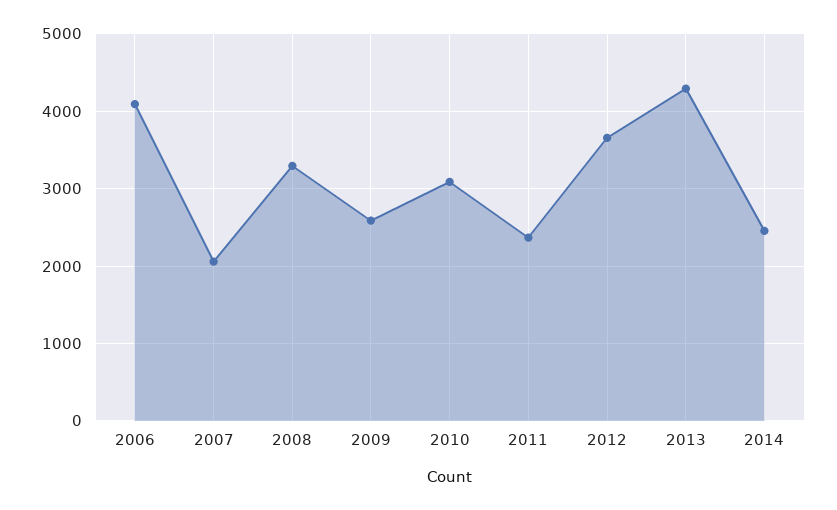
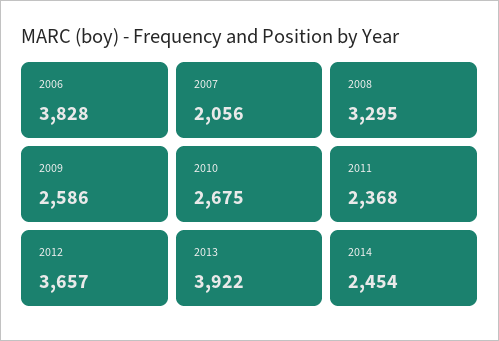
2006: 4100 -> 3828
2010: 3100 -> 2675
2013: 4300 -> 3922

